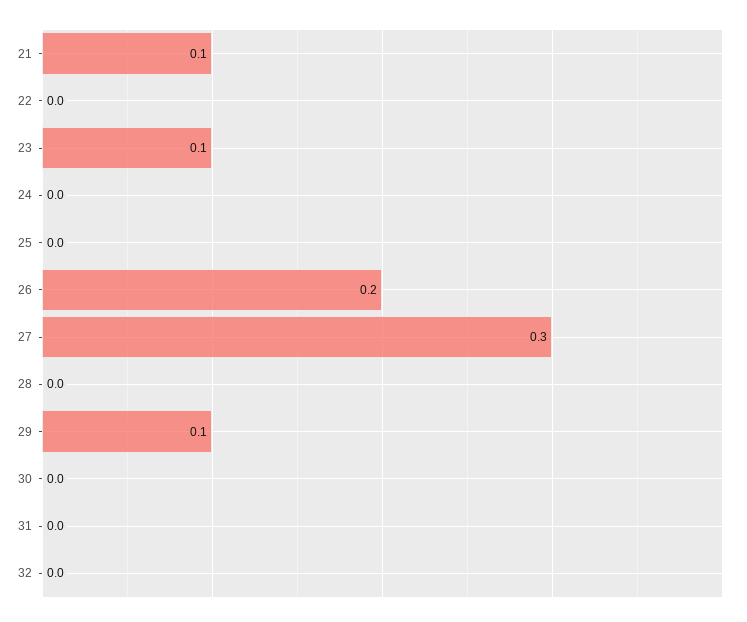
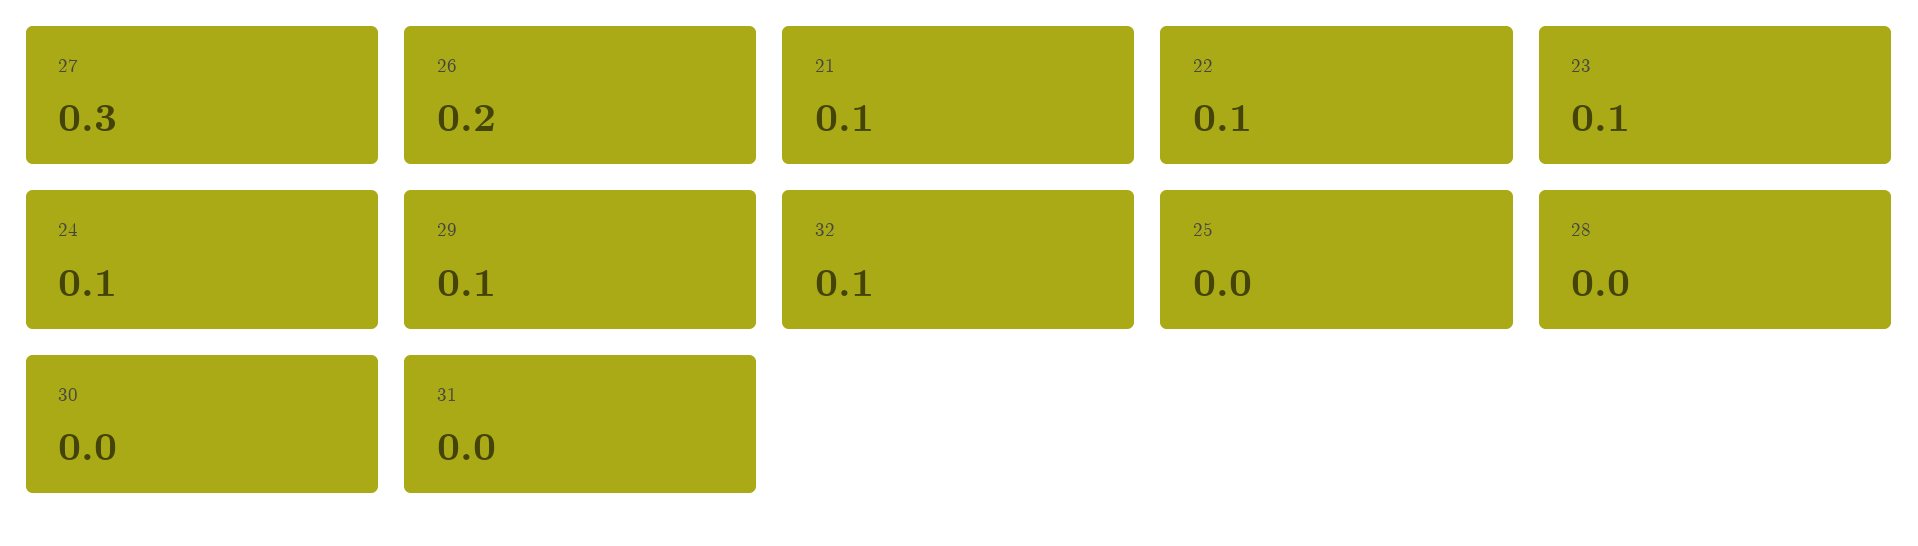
22: 0 -> 0.1
24: 0 -> 0.1
32: 0 -> 0.1

